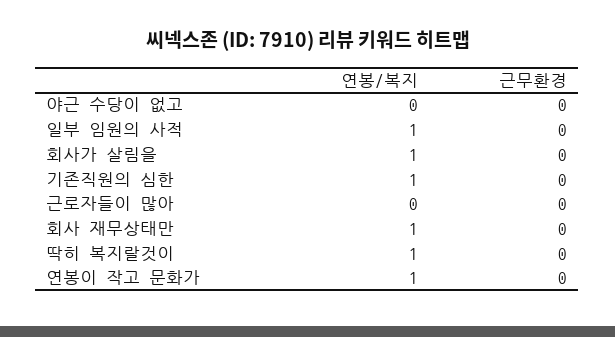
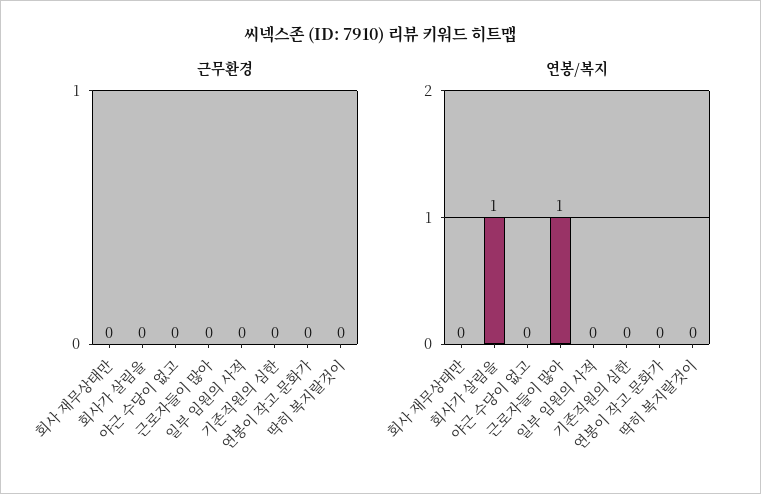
연봉/복지, 일부 임원의 사적: 1 -> 0
연봉/복지, 기존직원의 심한: 1 -> 0
연봉/복지, 근로자들이 많아: 0 -> 1
연봉/복지, 회사 재무상태만: 1 -> 0
연봉/복지, 딱히 복지랄것이: 1 -> 0
연봉/복지, 연봉이 작고 문화가: 1 -> 0

